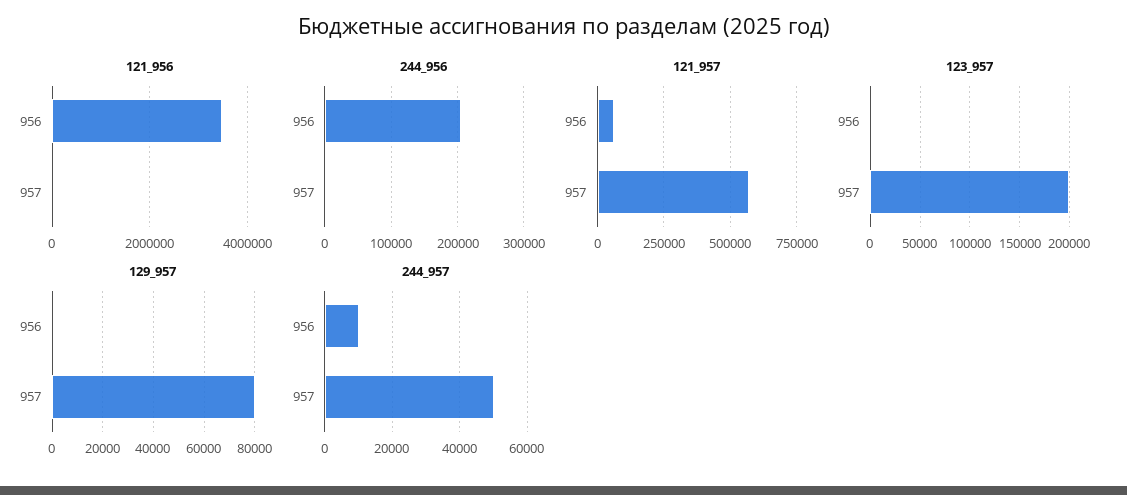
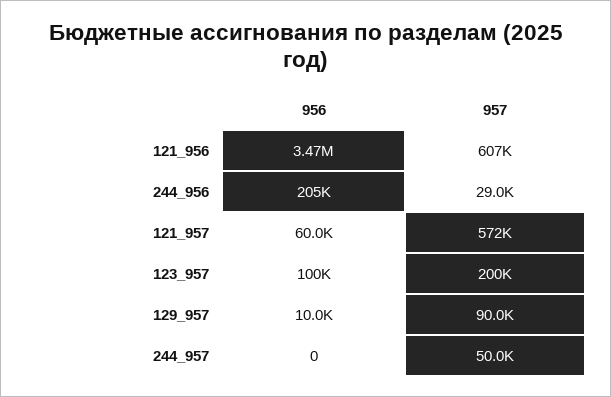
121_956, 957: 0 -> 607000
244_956, 957: 0 -> 29000
123_957, 956: 0 -> 100000
129_957, 956: 0 -> 10000
129_957, 957: 80000 -> 90000
244_957, 956: 10000 -> 0

